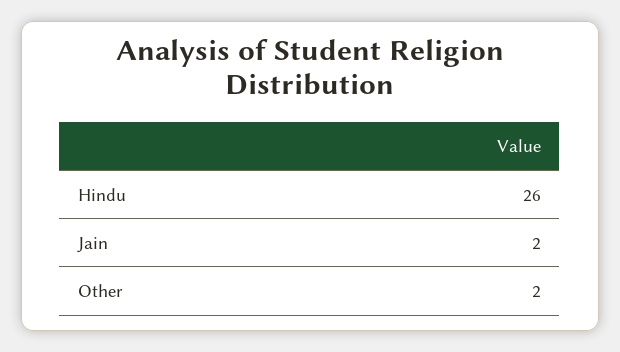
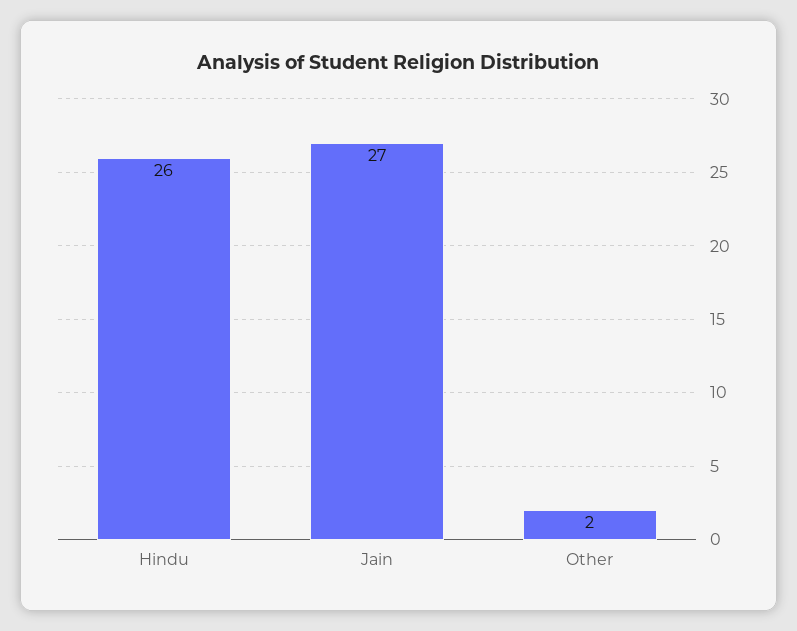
Jain: 2 -> 27

